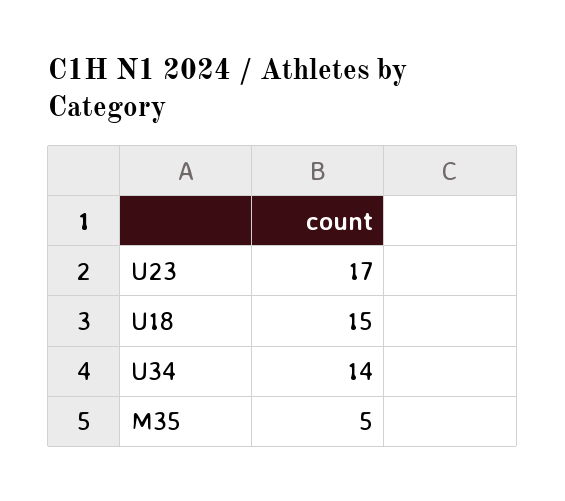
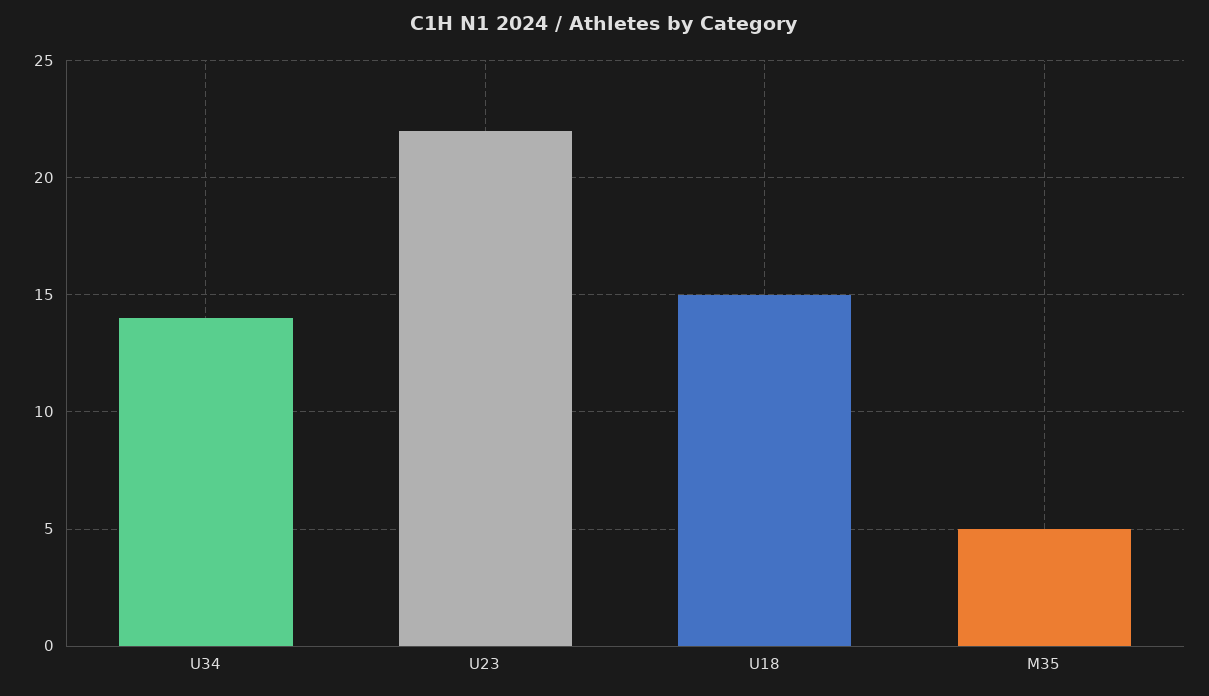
U23: 17 -> 22

